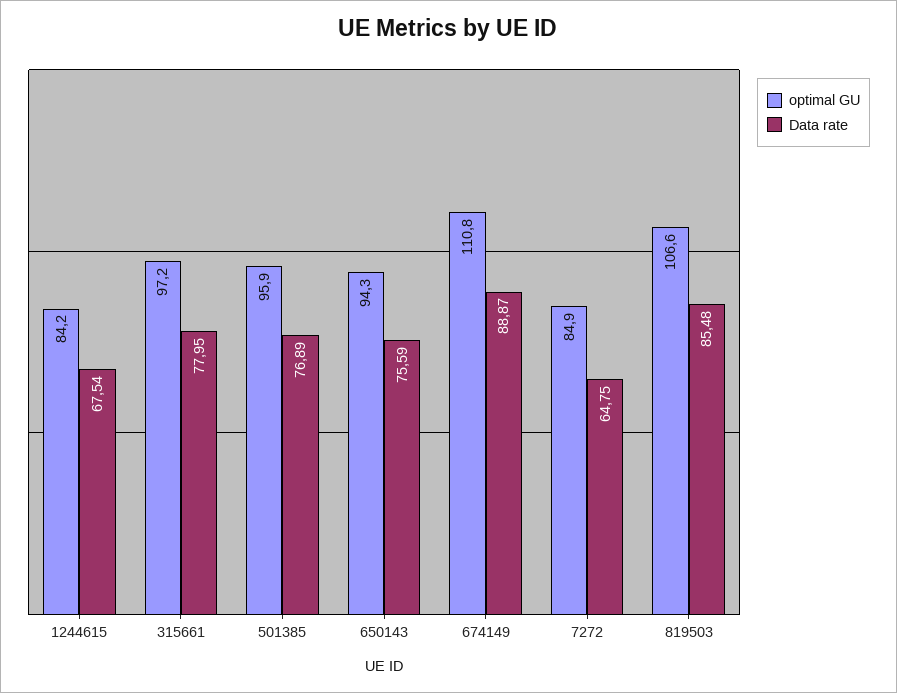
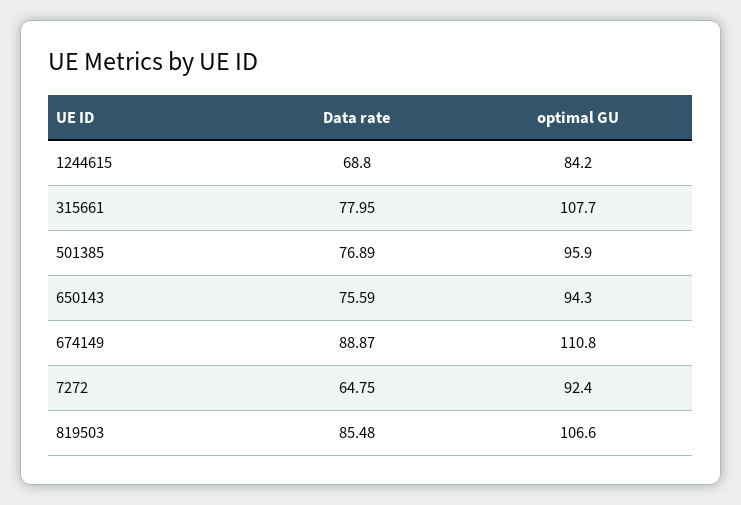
Data rate, 1244615: 67.54 -> 68.8
optimal GU, 315661: 97.2 -> 107.7
optimal GU, 7272: 84.9 -> 92.4

